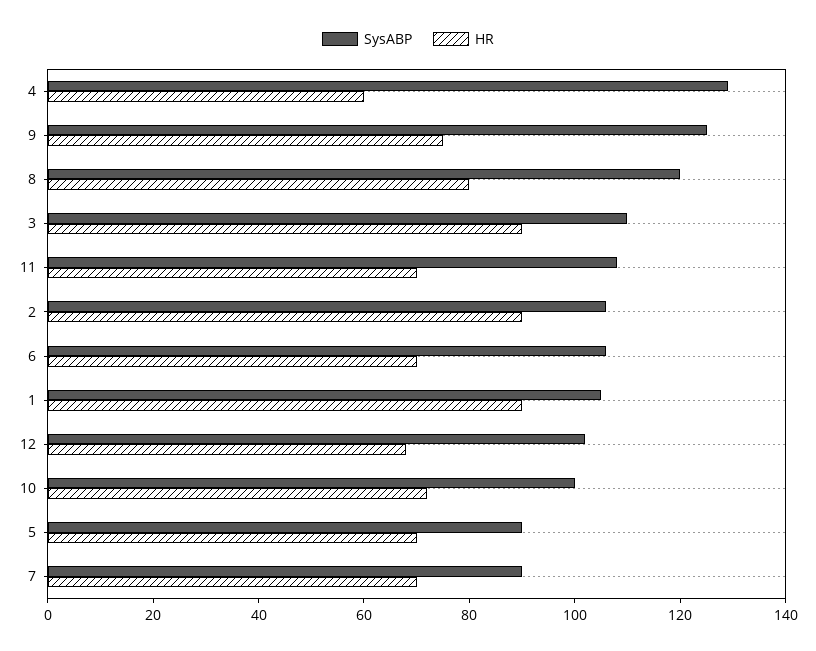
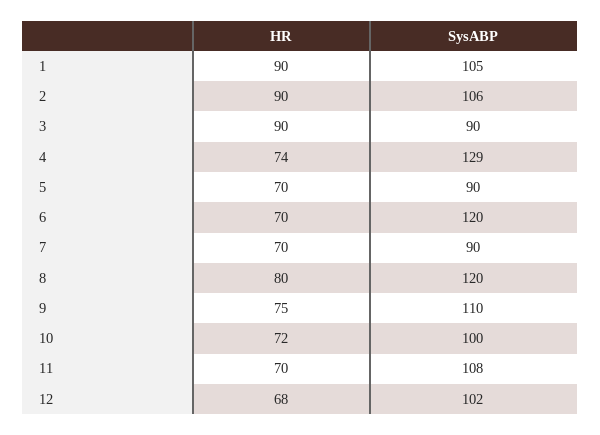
HR, 4: 60 -> 74
SysABP, 9: 125 -> 110
SysABP, 3: 110 -> 90
SysABP, 6: 105 -> 120

